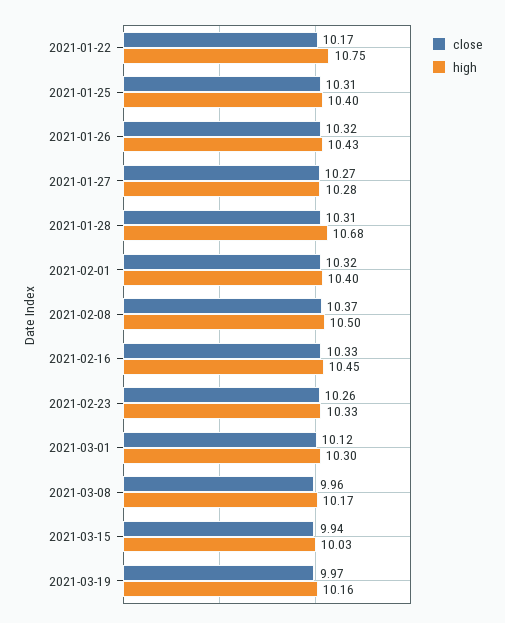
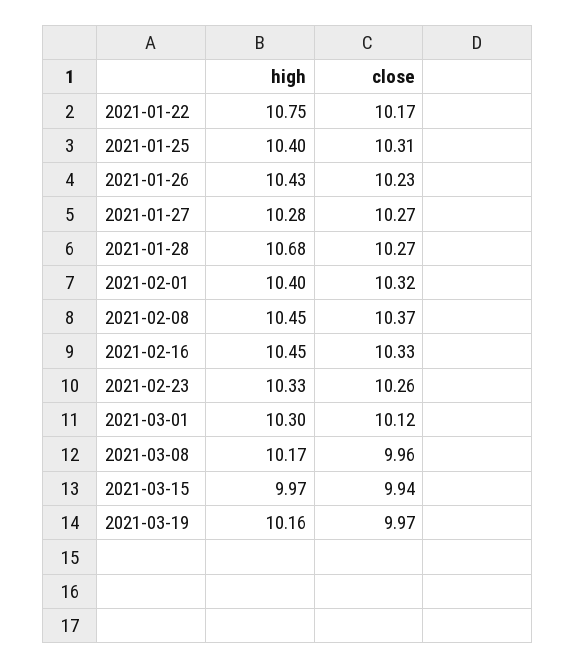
close, 2021-01-26: 10.32 -> 10.23
close, 2021-01-28: 10.31 -> 10.27
high, 2021-02-08: 10.5 -> 10.45
high, 2021-03-15: 10.03 -> 9.97

